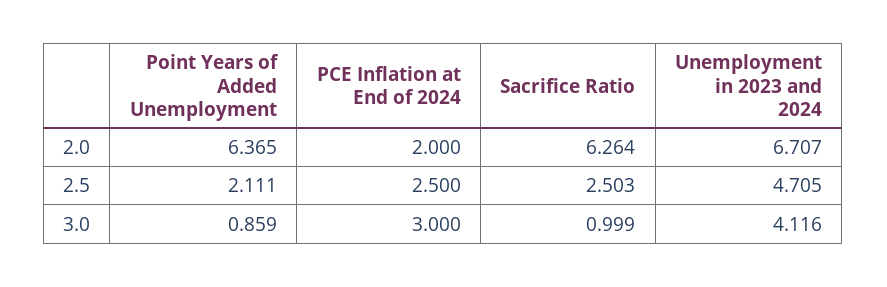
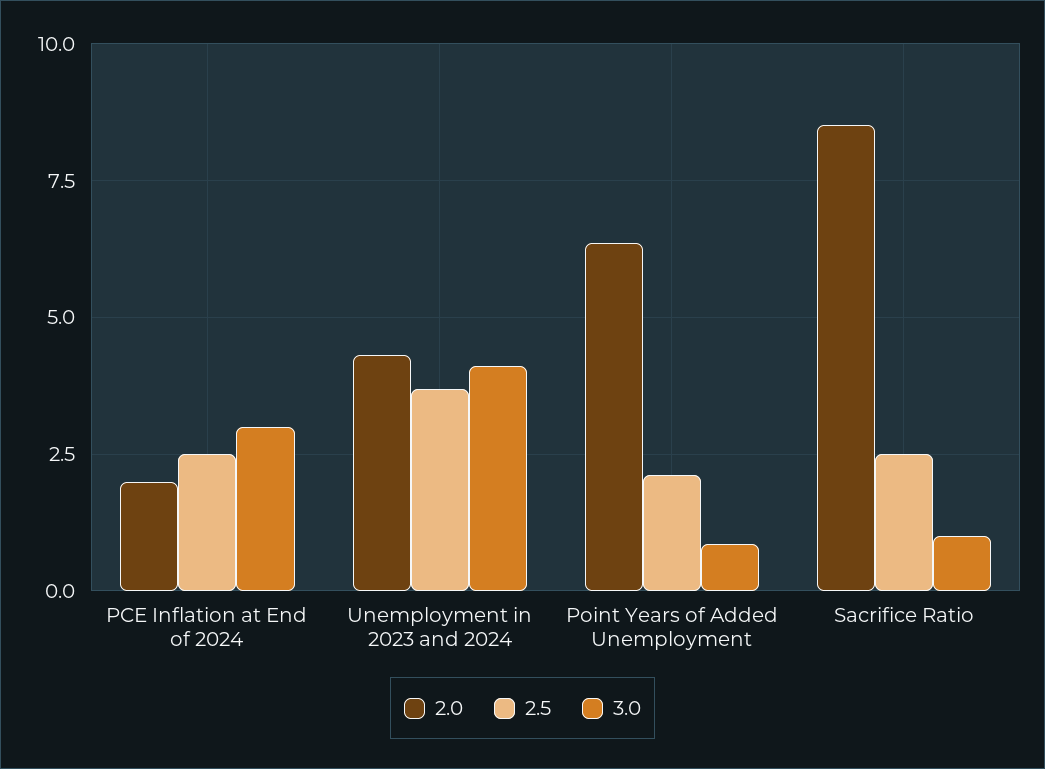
2.0, Sacrifice Ratio: 6.264 -> 8.5
2.0, Unemployment in 2023 and 2024: 6.707 -> 4.25
2.5, Unemployment in 2023 and 2024: 4.705 -> 3.75

